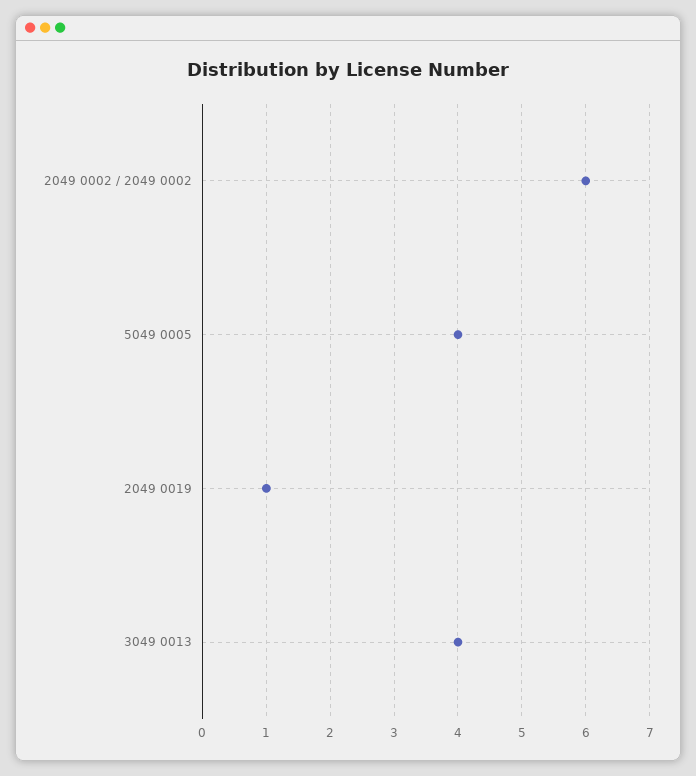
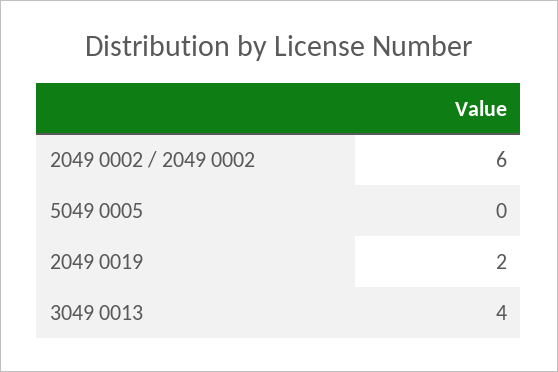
5049 0005: 4 -> 0
2049 0019: 1 -> 2

